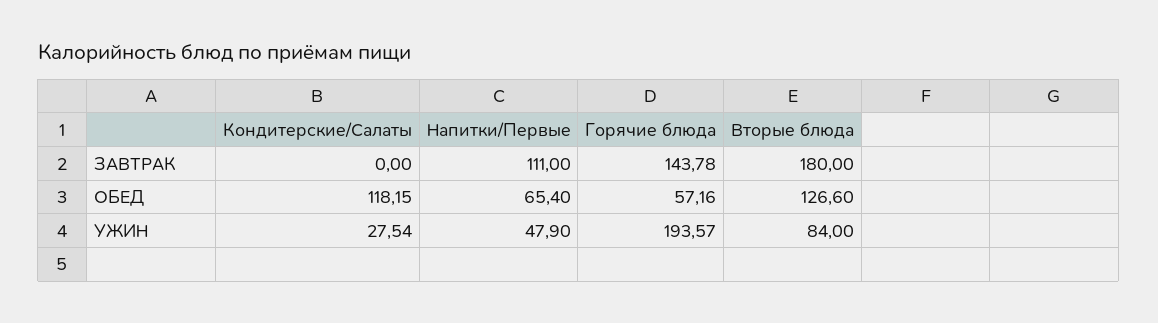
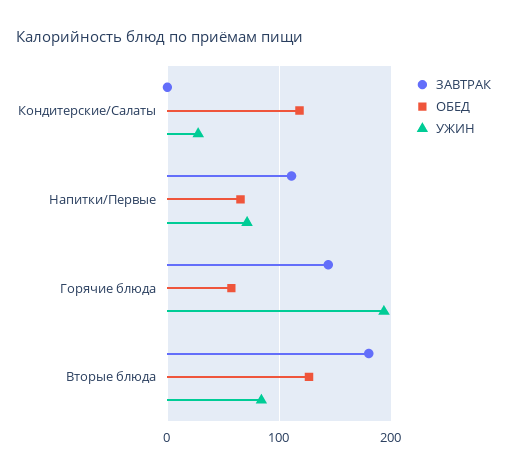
УЖИН, Напитки/Первые: 47.9 -> 70

